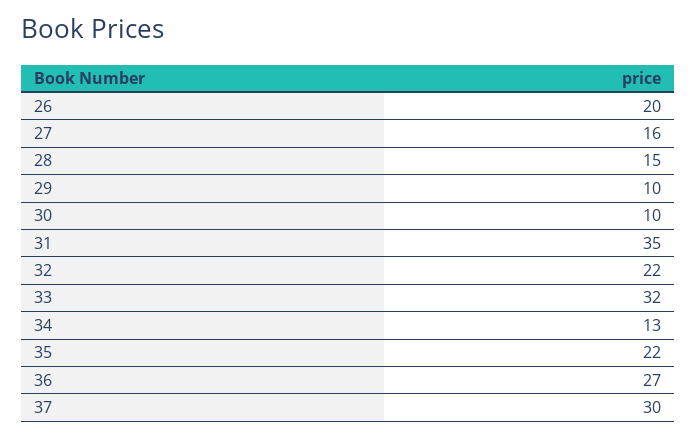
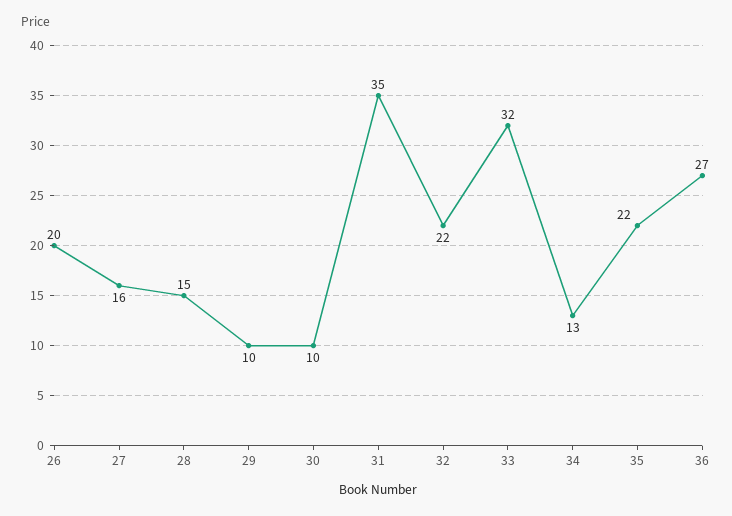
37: 30 -> none

